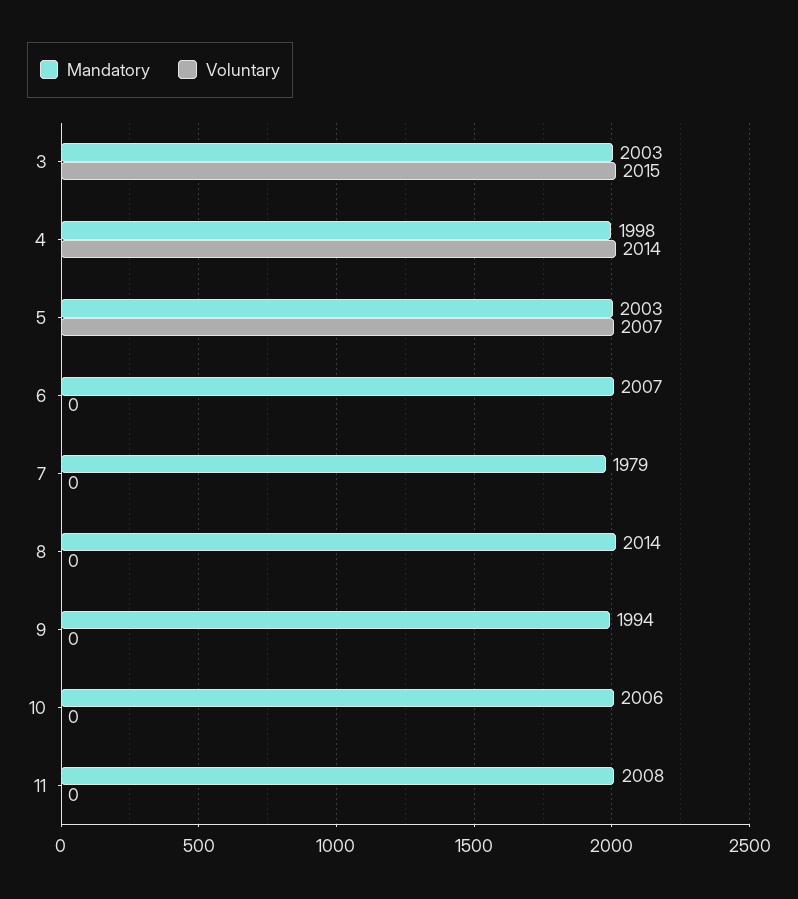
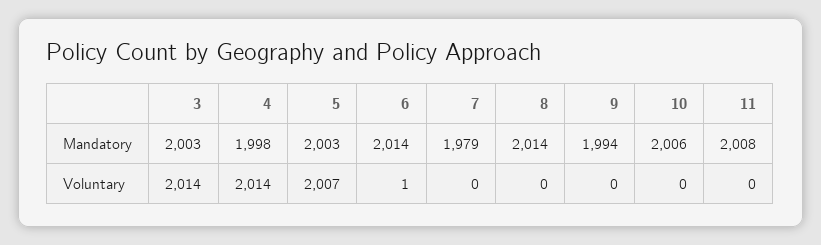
Voluntary, 3: 2015 -> 2014
Mandatory, 6: 2007 -> 2014
Voluntary, 6: 0 -> 1

